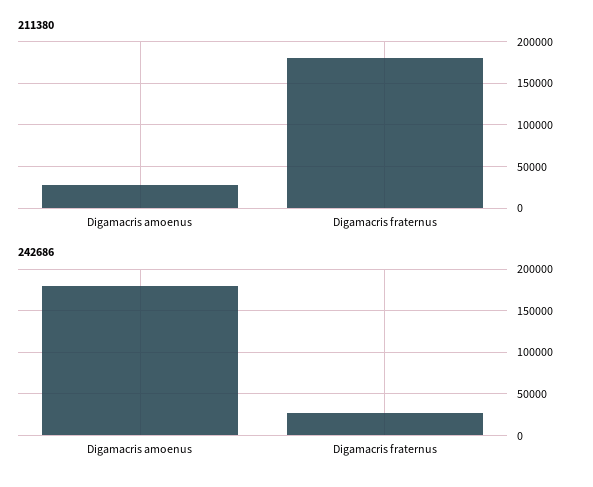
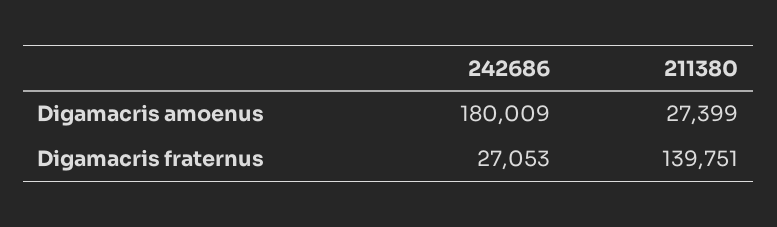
211380, Digamacris fraternus: 180000 -> 139751

